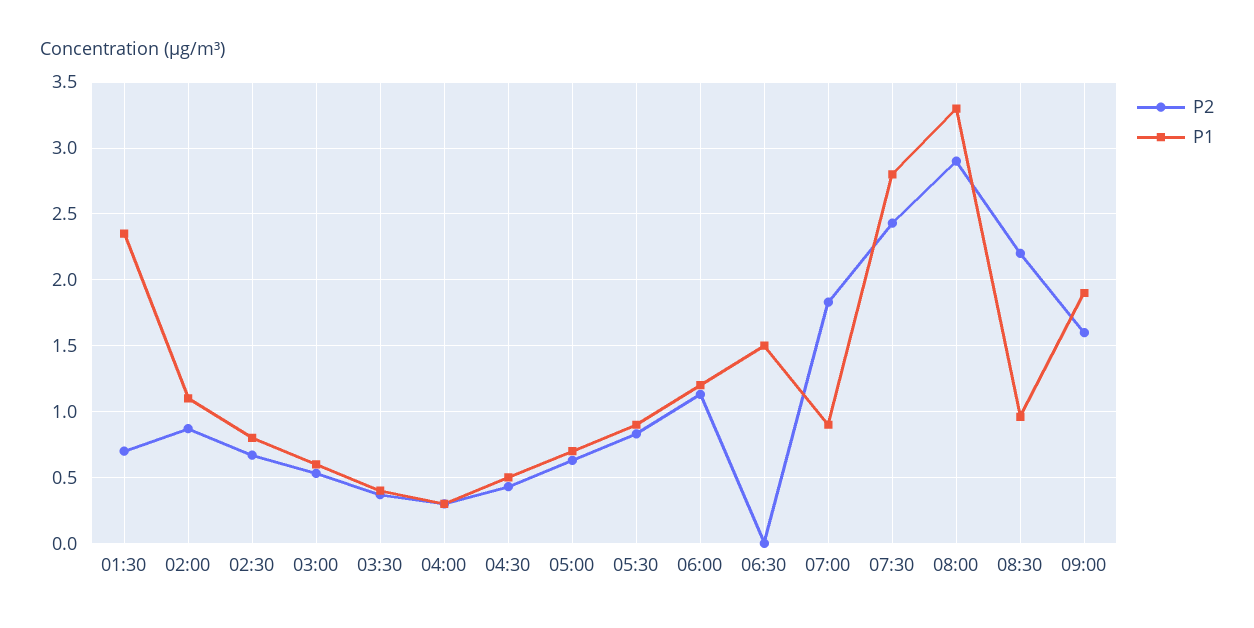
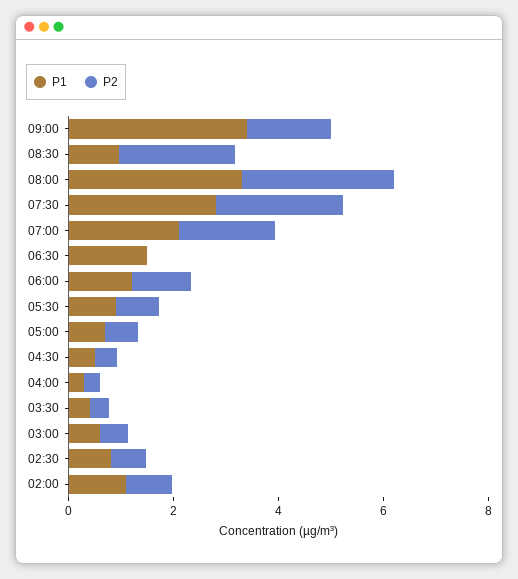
P2, 01:30: 0.7 -> none
P1, 01:30: 2.35 -> none
P1, 07:00: 0.9 -> 2
P1, 09:00: 1.9 -> 3.5

